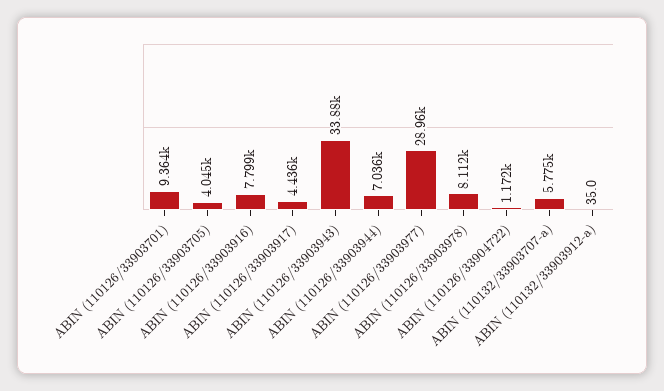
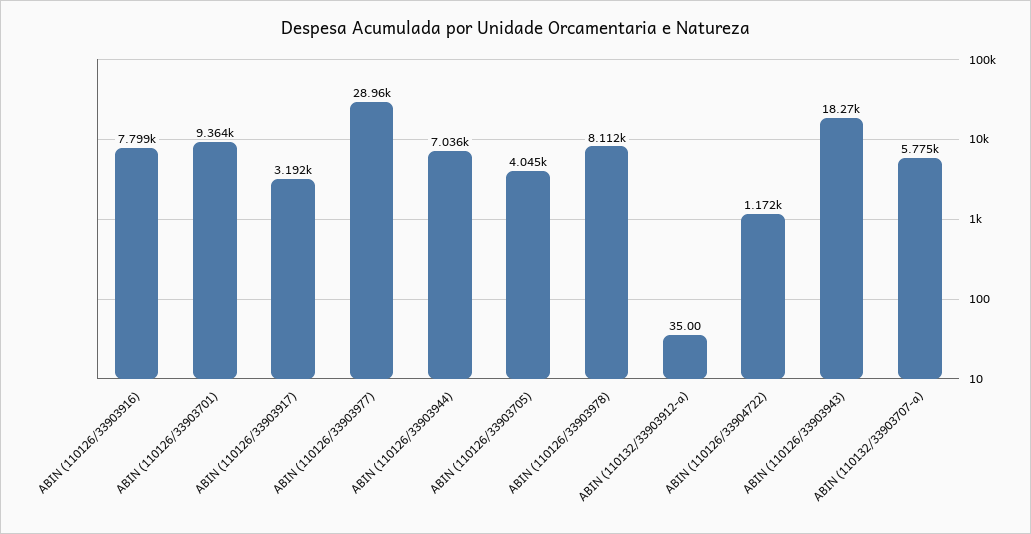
ABIN (110126/33903917): 4436 -> 3192
ABIN (110126/33903943): 33880 -> 18270

